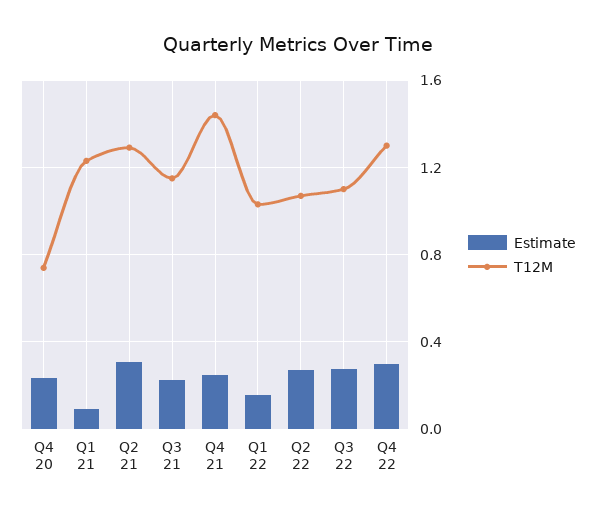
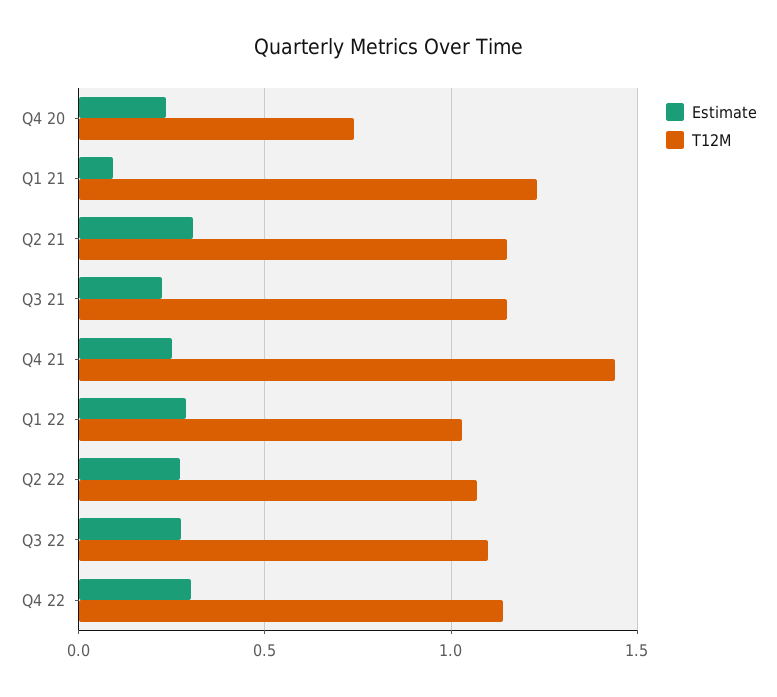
T12M, Q2 21: 1.3 -> 1.15
Estimate, Q1 22: 0.15 -> 0.3
T12M, Q4 22: 1.3 -> 1.15

